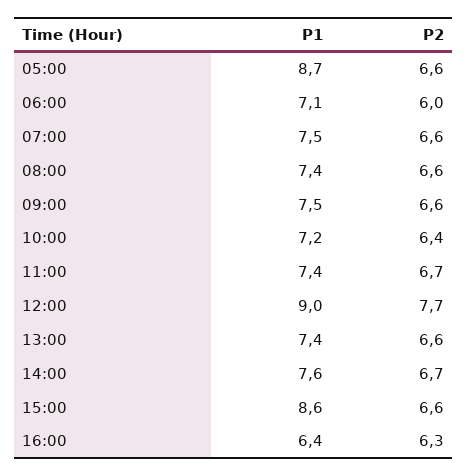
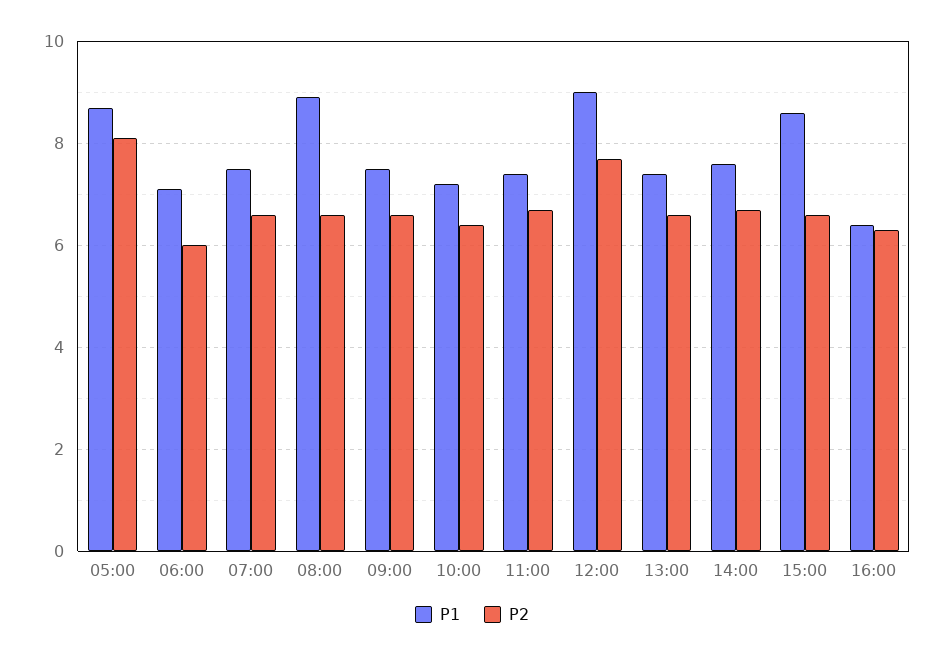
P2, 05:00: 6.6 -> 8
P1, 08:00: 7.4 -> 9

